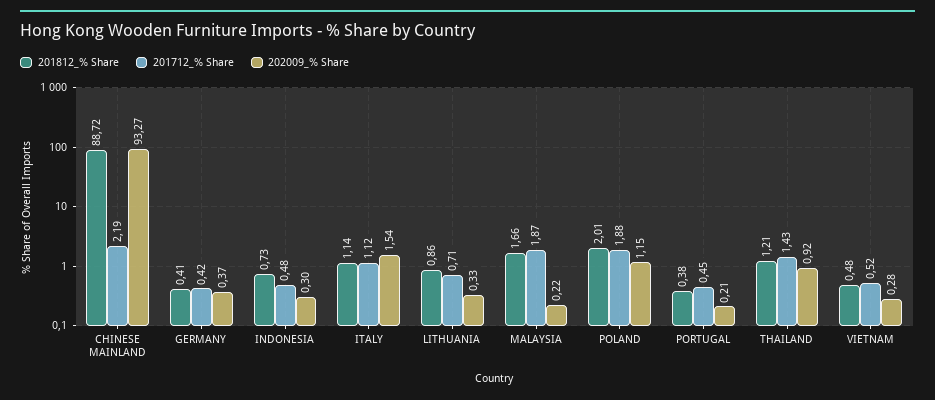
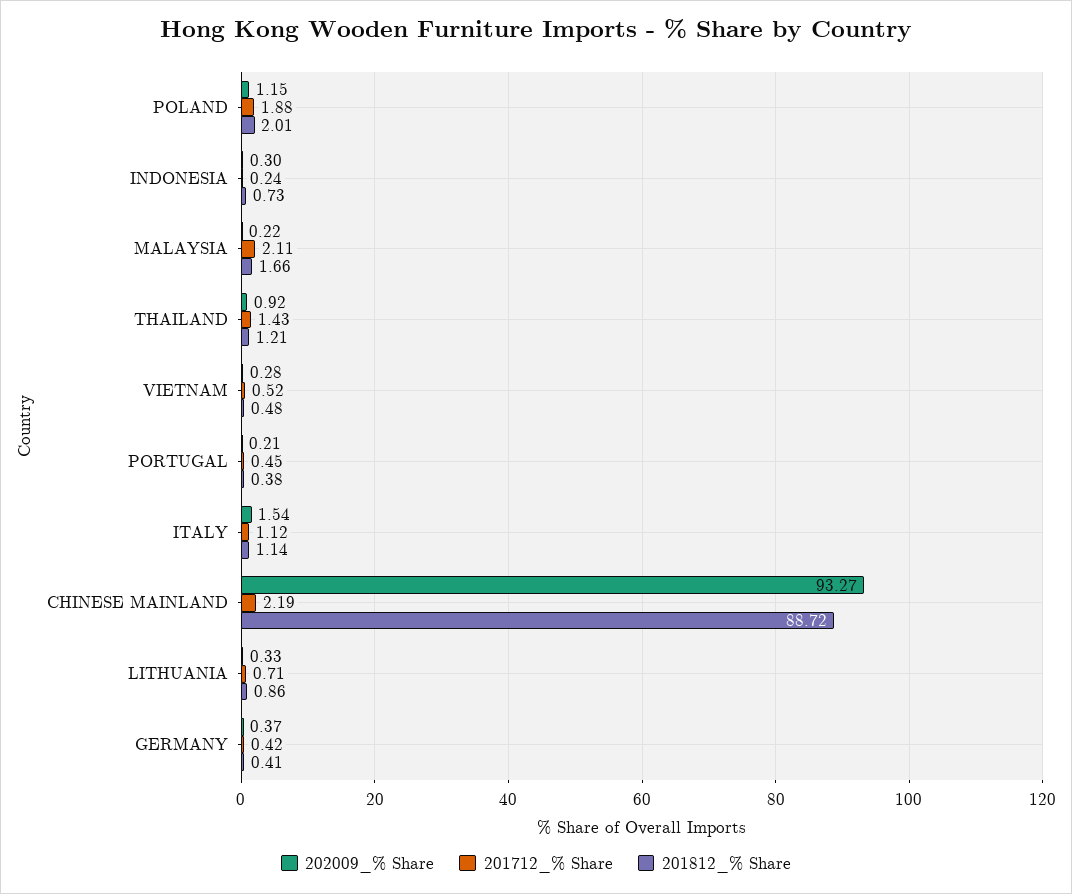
201712_% Share, INDONESIA: 0.48 -> 0.24
201712_% Share, MALAYSIA: 1.87 -> 2.11

